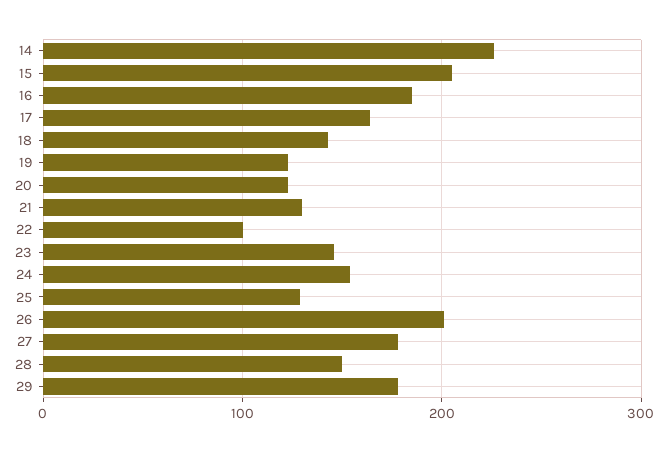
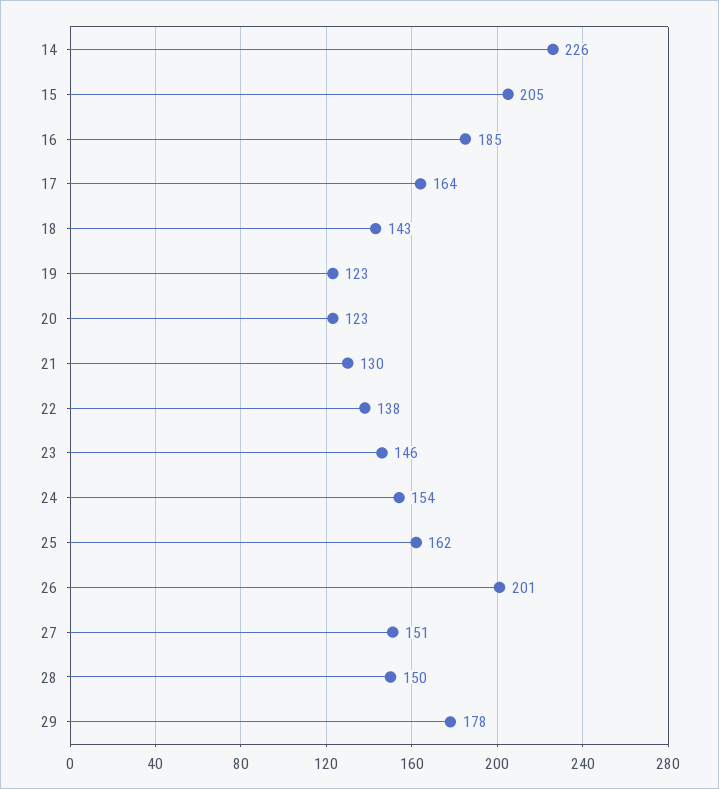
22: 100 -> 138
25: 130 -> 162
27: 180 -> 151

